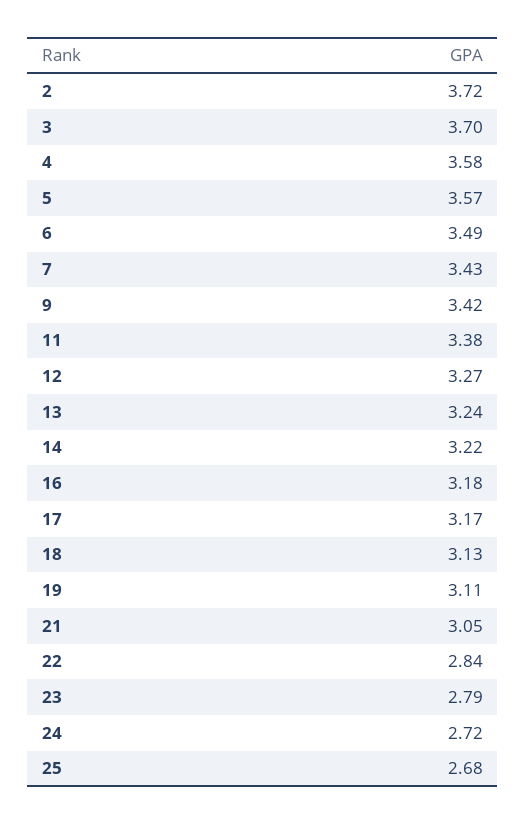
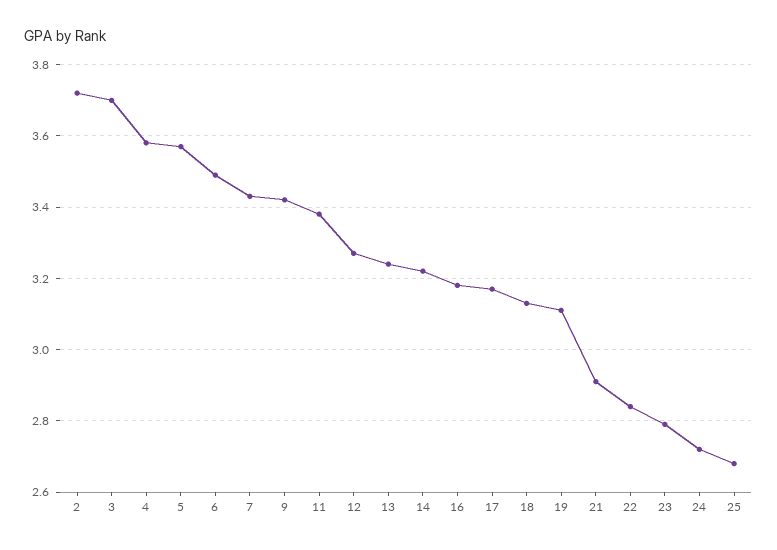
21: 3.05 -> 2.9

